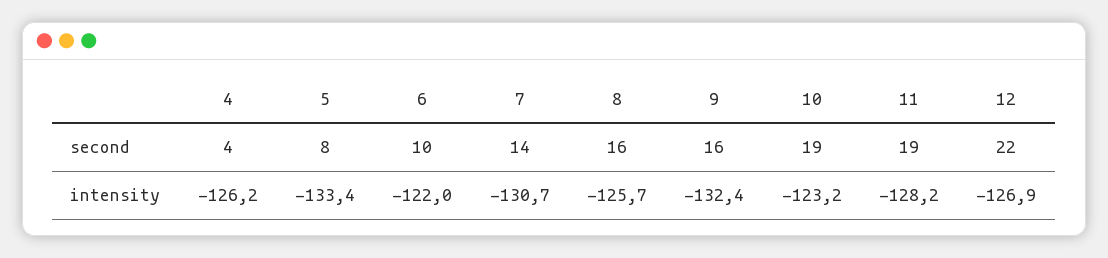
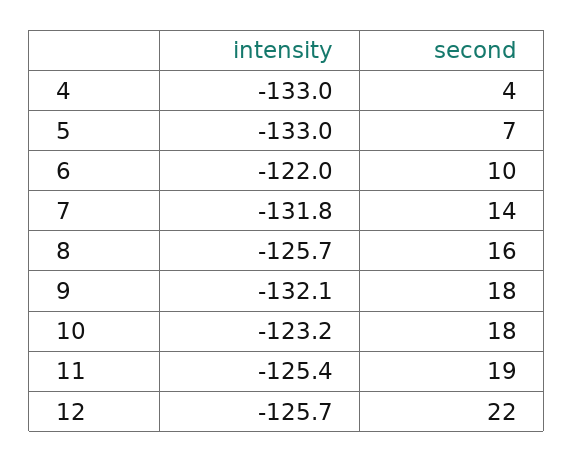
5, second: 8 -> 7
9, second: 16 -> 18
10, second: 19 -> 18
4, intensity: -126.2 -> -133
5, intensity: -133.4 -> -133
7, intensity: -130.7 -> -131.8
9, intensity: -132.4 -> -132.1
11, intensity: -128.2 -> -125.4
12, intensity: -126.9 -> -125.7

